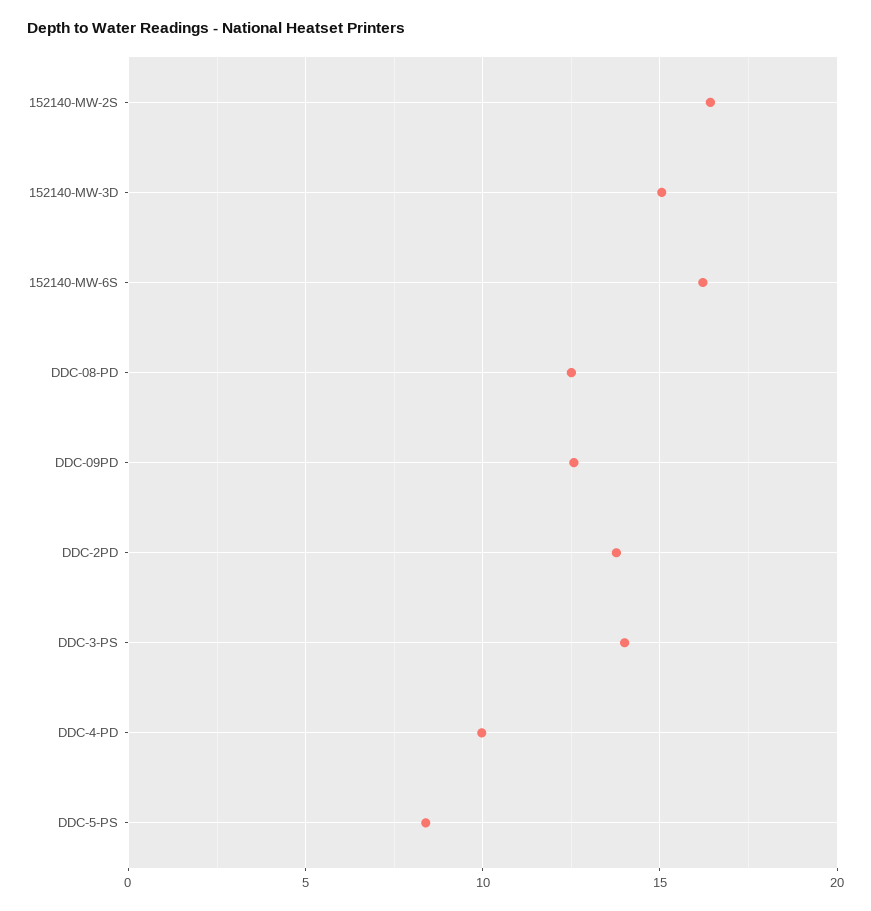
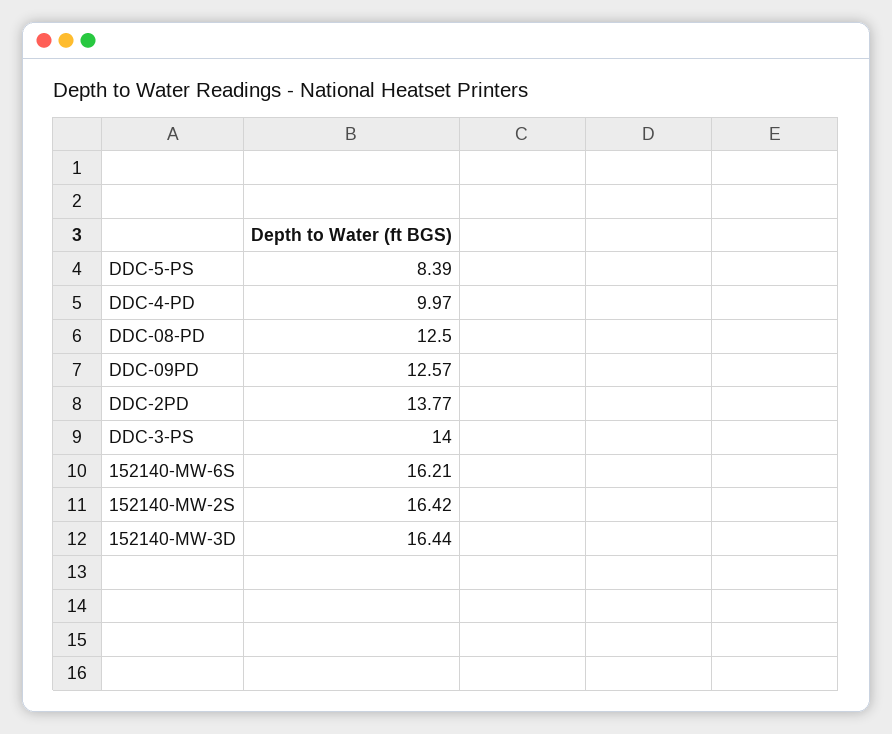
152140-MW-3D: 15 -> 16.44

